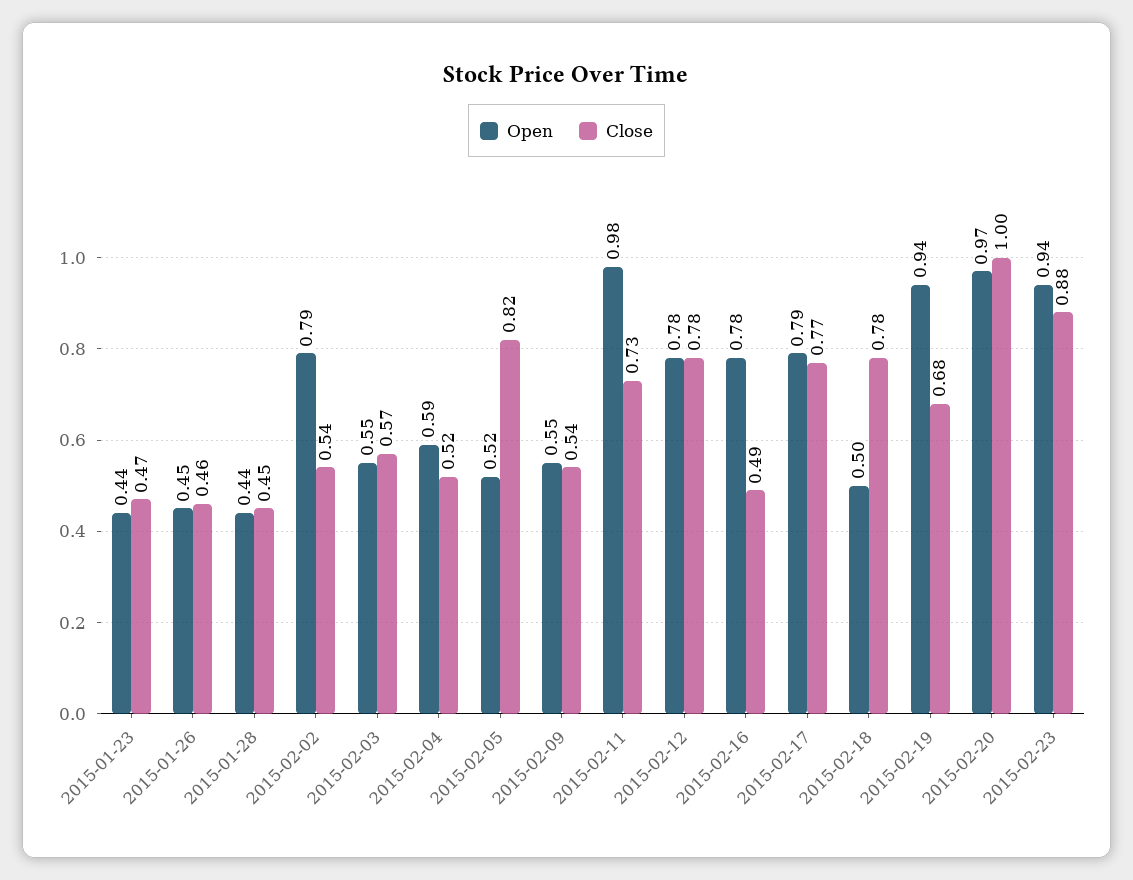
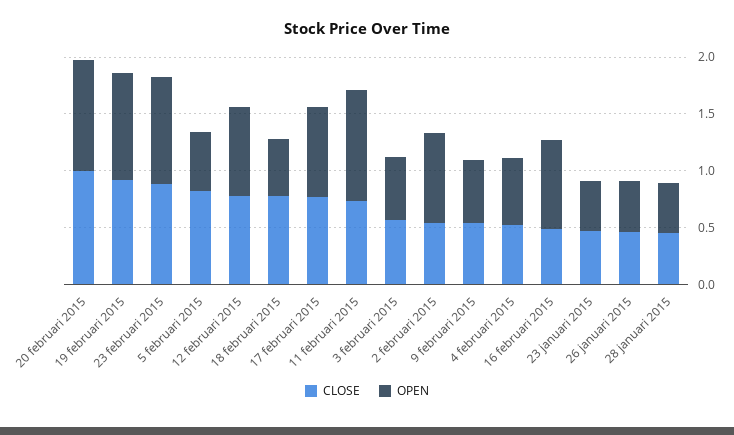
Close, 2015-02-19: 0.68 -> 0.9

